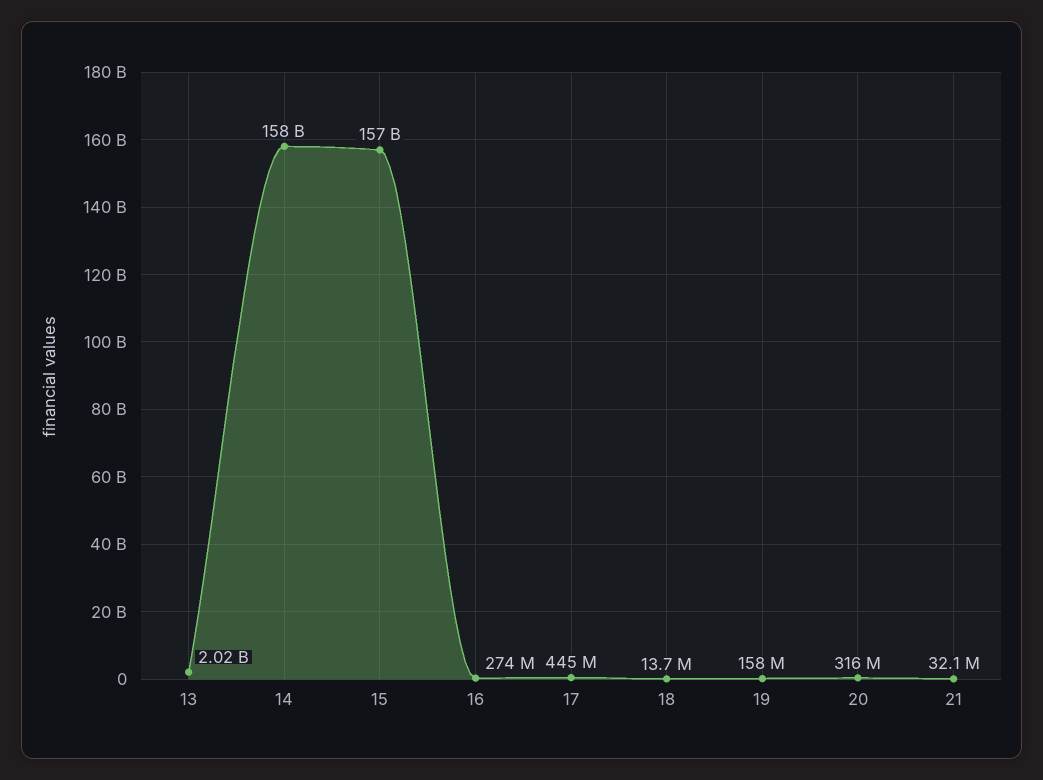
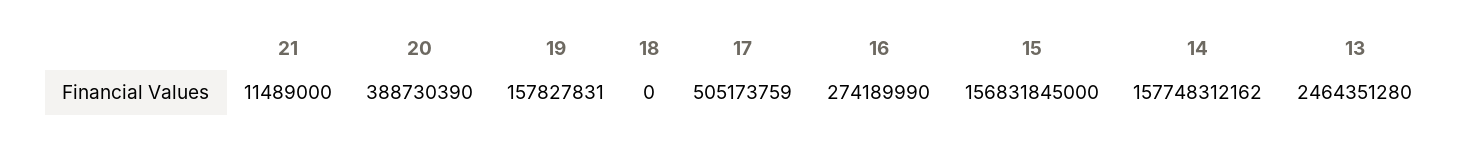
13: 2020000000 -> 2464351280
17: 445000000 -> 505173759
18: 13700000 -> 0
20: 316000000 -> 388730390
21: 32100000 -> 11489000

